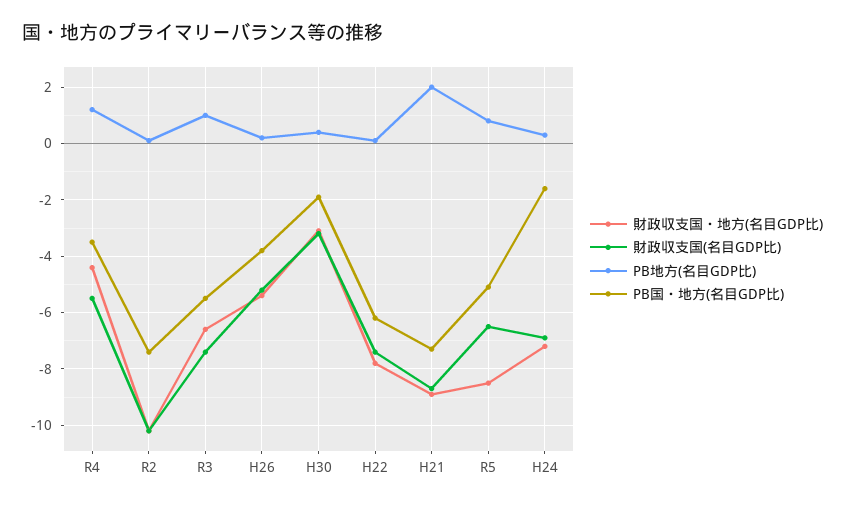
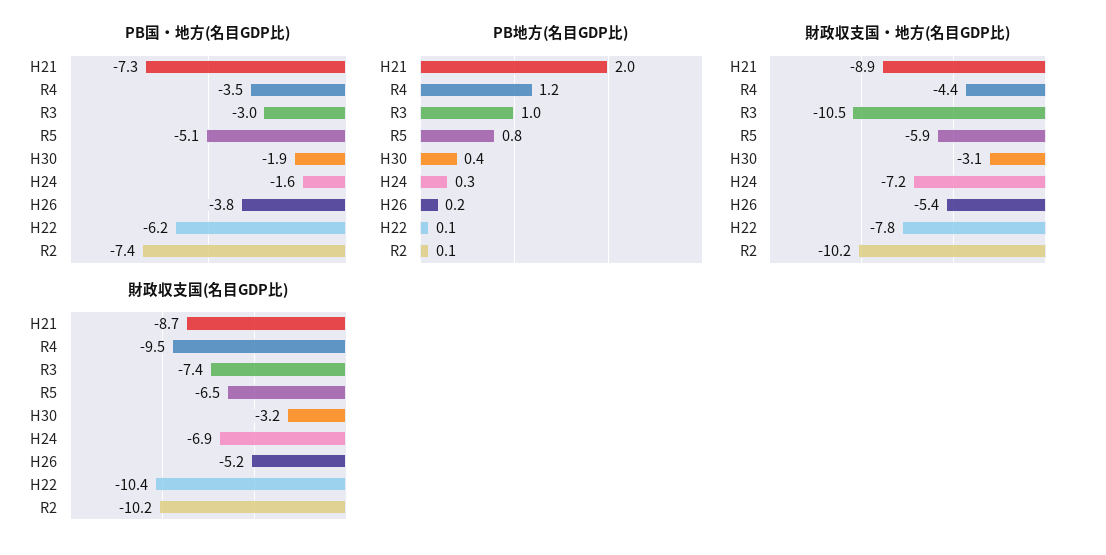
財政収支国(名目GDP比), R4: -5.5 -> -9.5
財政収支国・地方(名目GDP比), R3: -6.5 -> -10.5
PB国・地方(名目GDP比), R3: -5.5 -> -3
財政収支国(名目GDP比), H22: -7.5 -> -10.4
財政収支国・地方(名目GDP比), R5: -8.5 -> -5.9

